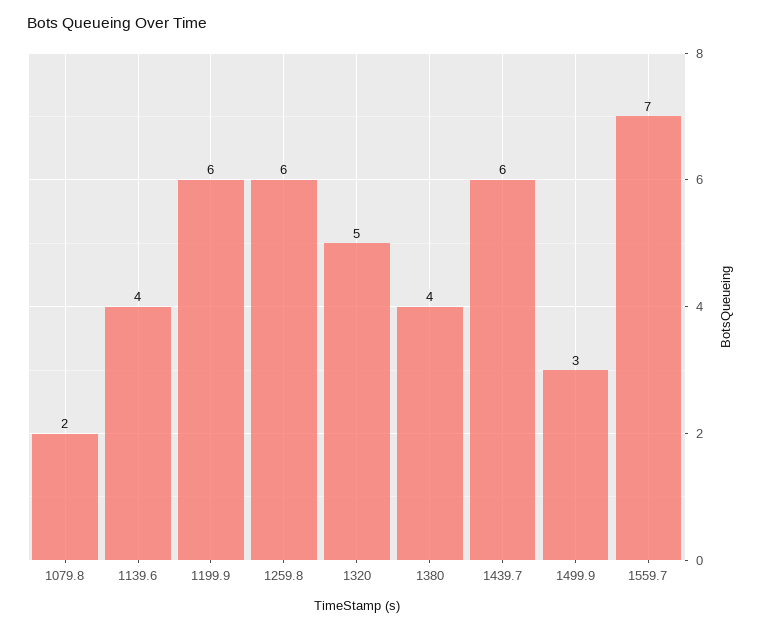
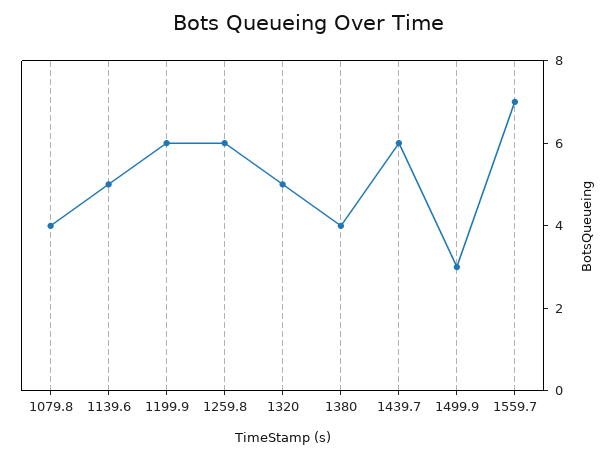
1079.8: 2 -> 4
1139.6: 4 -> 5

